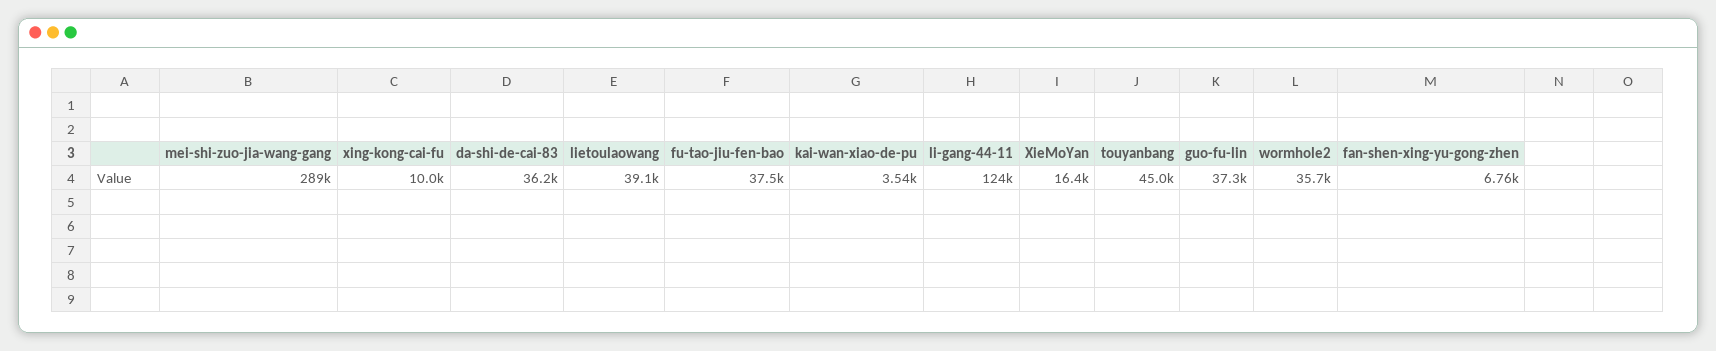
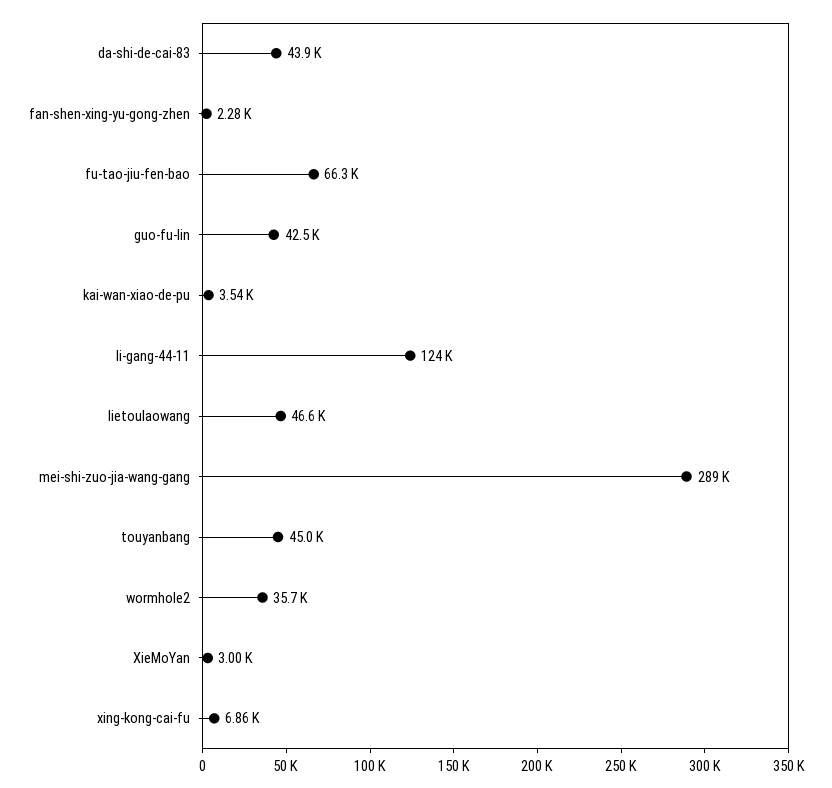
xing-kong-cai-fu: 10000 -> 6860
da-shi-de-cai-83: 36200 -> 43900
lietoulaowang: 39100 -> 46600
fu-tao-jiu-fen-bao: 37500 -> 66300
XieMoYan: 16400 -> 3000
guo-fu-lin: 37300 -> 42500
fan-shen-xing-yu-gong-zhen: 6760 -> 2280

